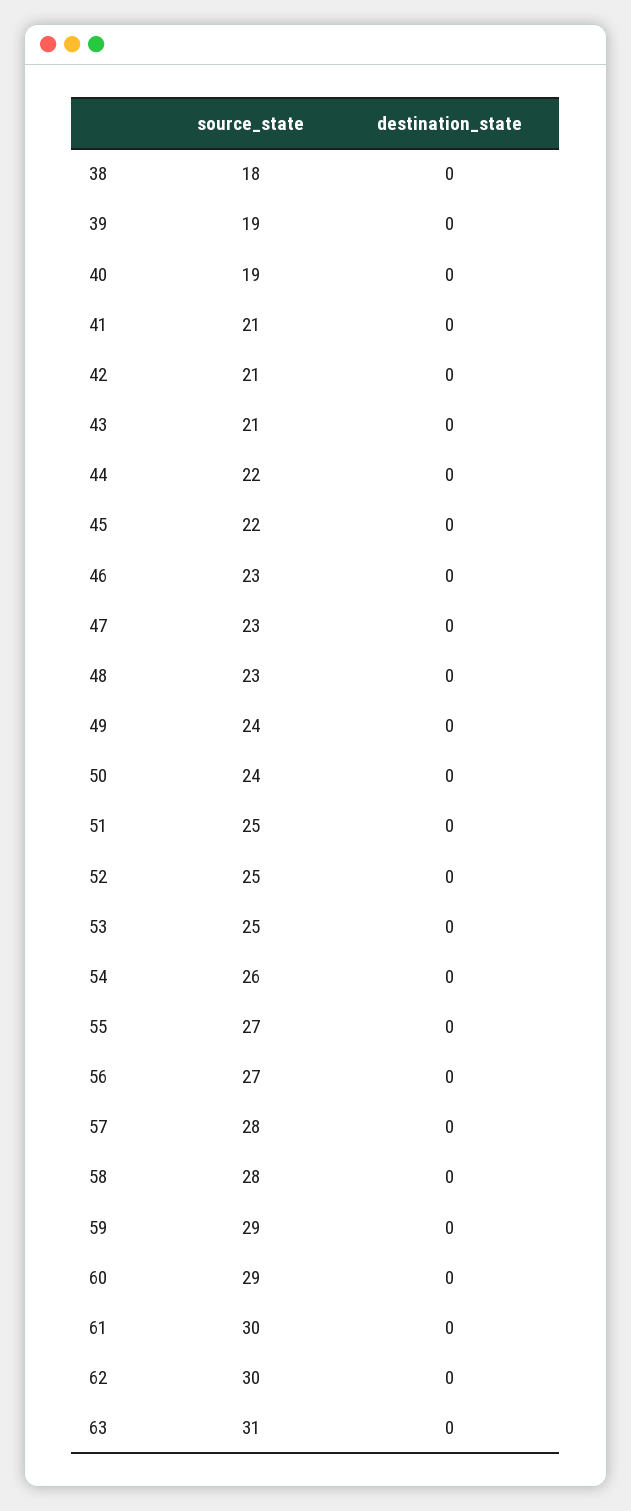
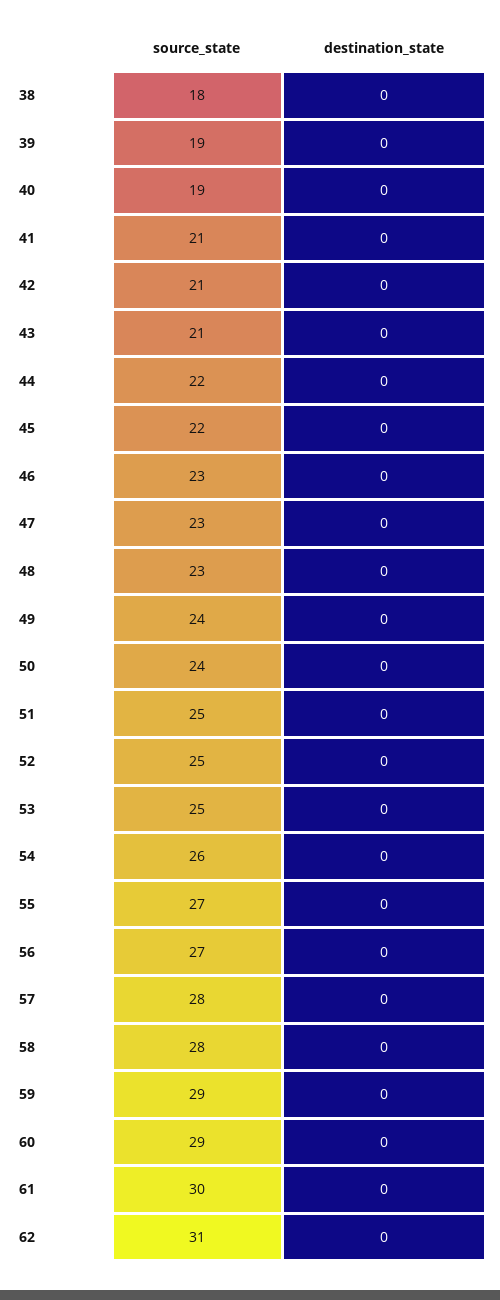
source_state, 62: 30 -> 31
source_state, 63: 31 -> none
destination_state, 63: 0 -> none

